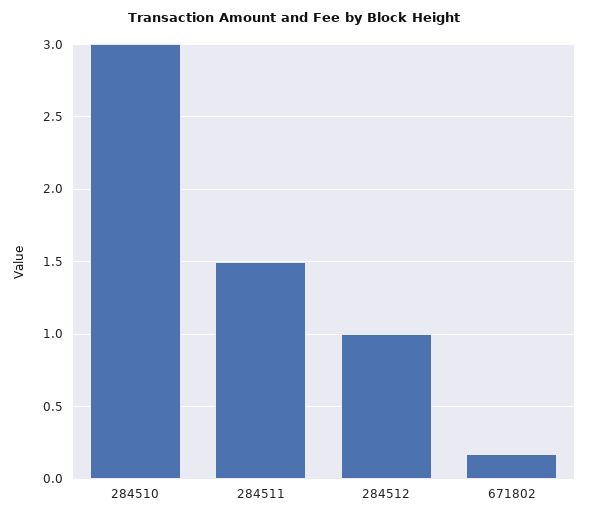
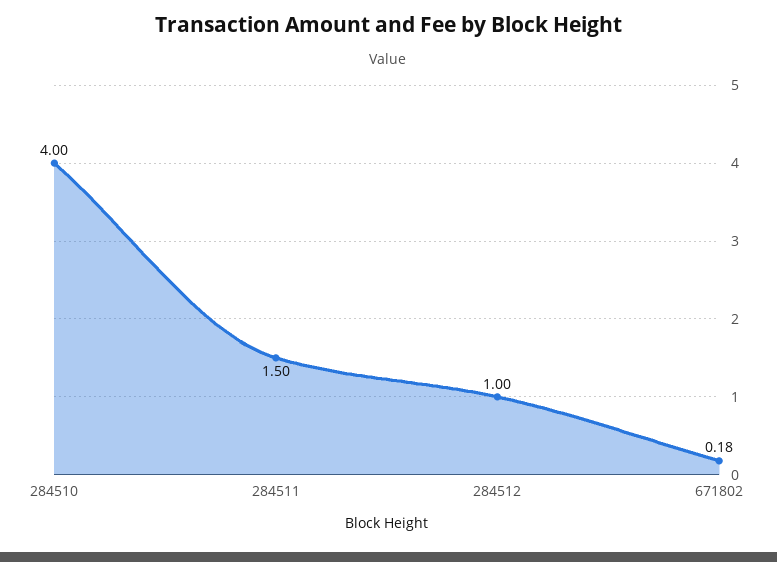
284510: 3 -> 4

